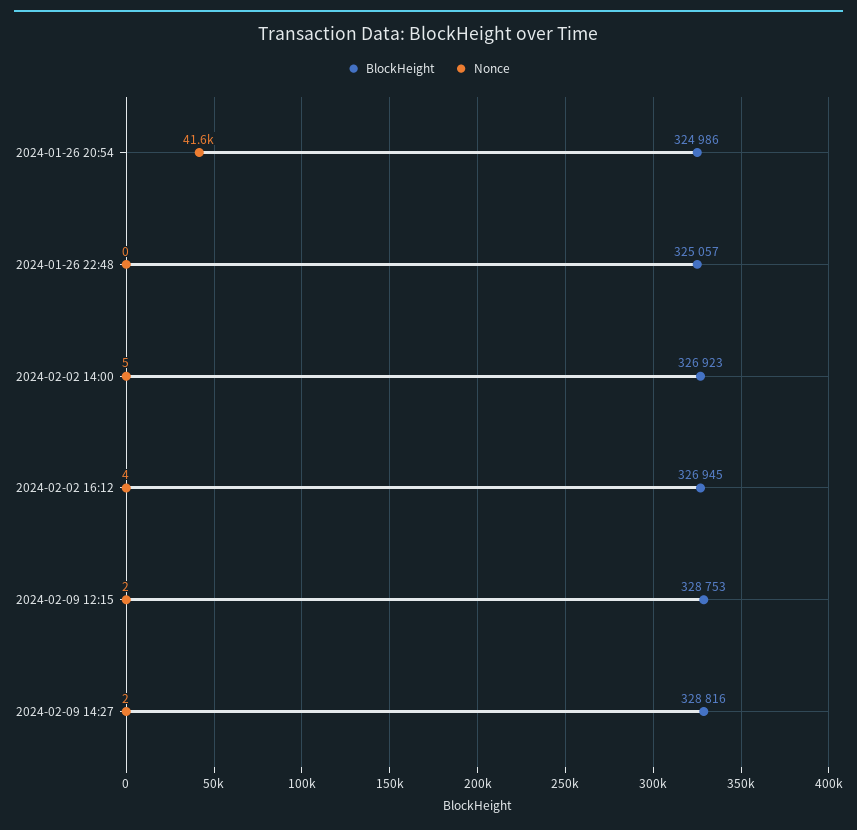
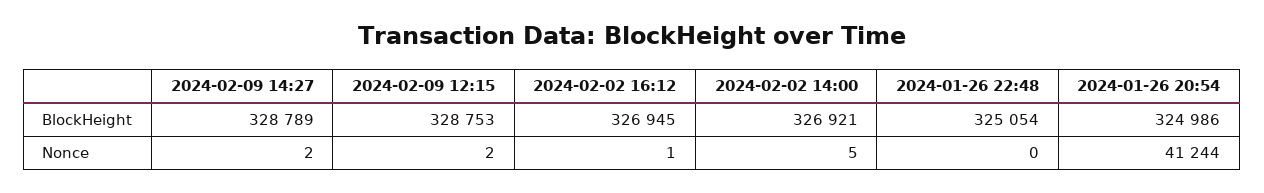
Nonce, 2024-01-26 20:54: 41600 -> 41244
BlockHeight, 2024-01-26 22:48: 325057 -> 325054
BlockHeight, 2024-02-02 14:00: 326923 -> 326921
Nonce, 2024-02-02 16:12: 4 -> 1
BlockHeight, 2024-02-09 14:27: 328816 -> 328789

